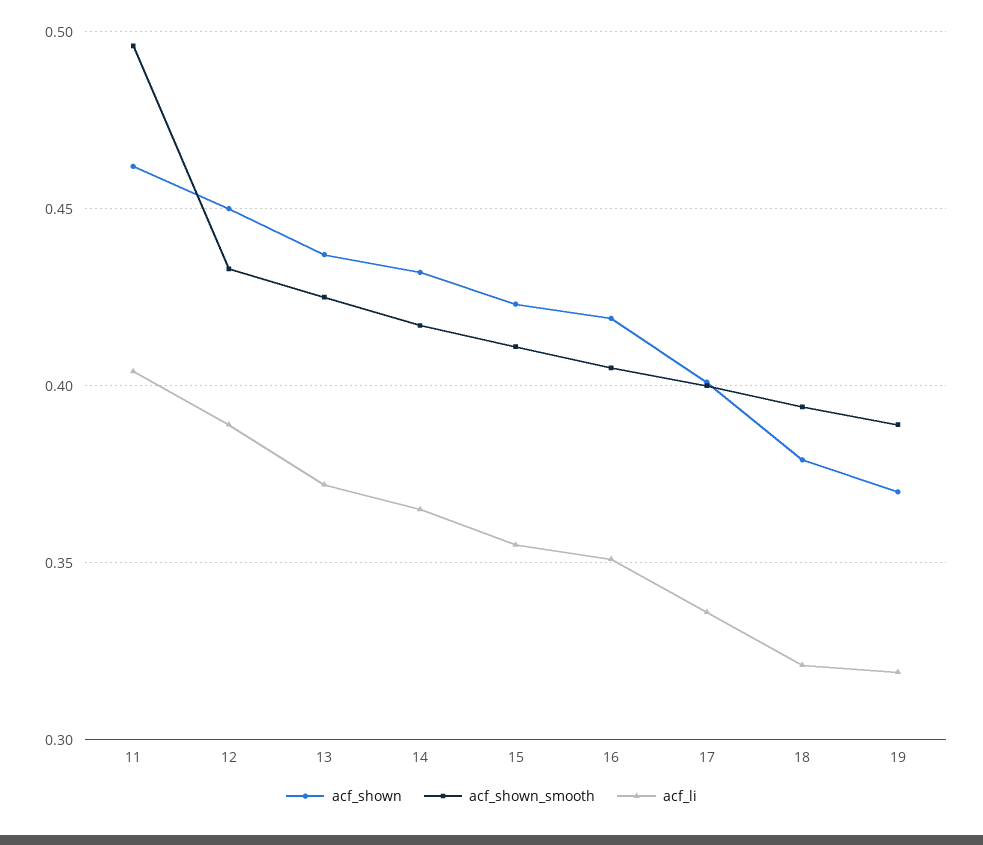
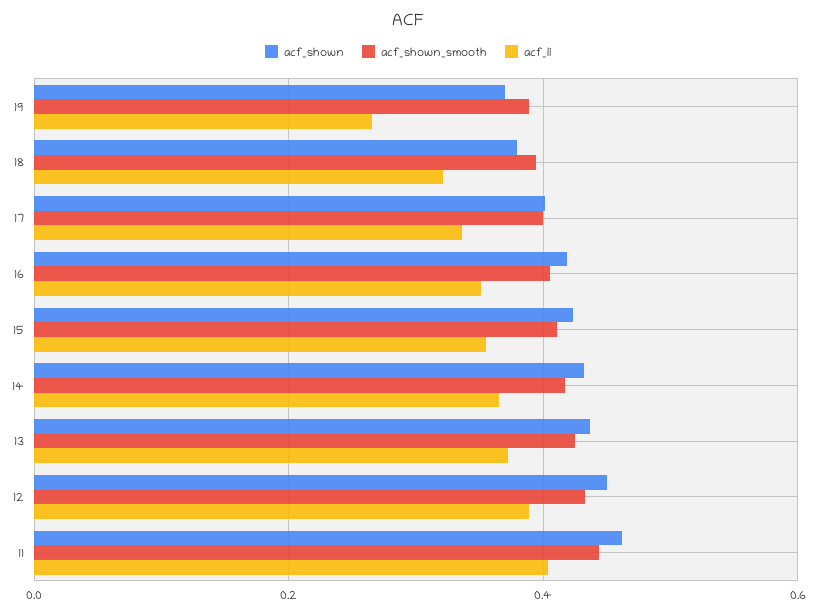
acf_shown_smooth, 11: 0.495 -> 0.44
acf_li, 19: 0.32 -> 0.26

